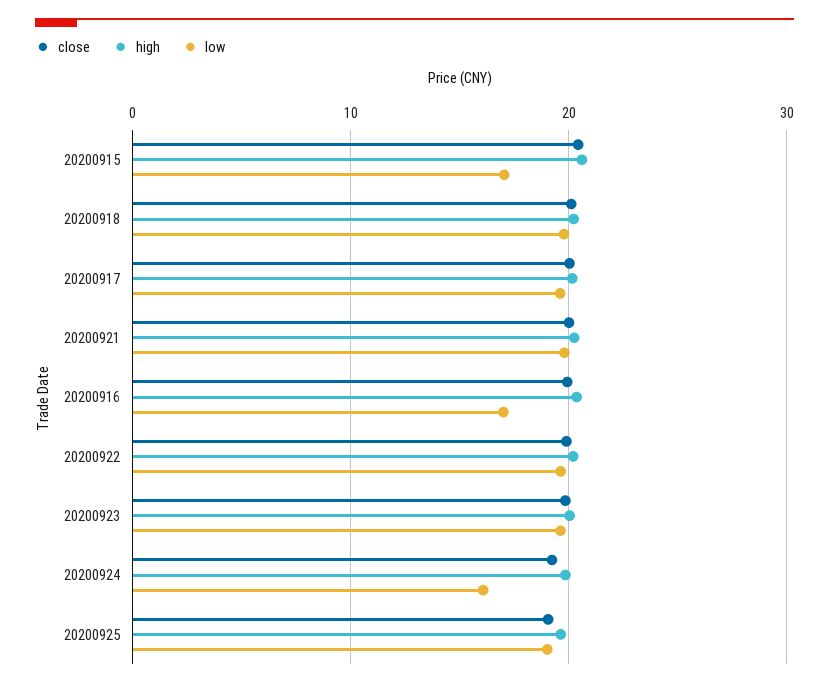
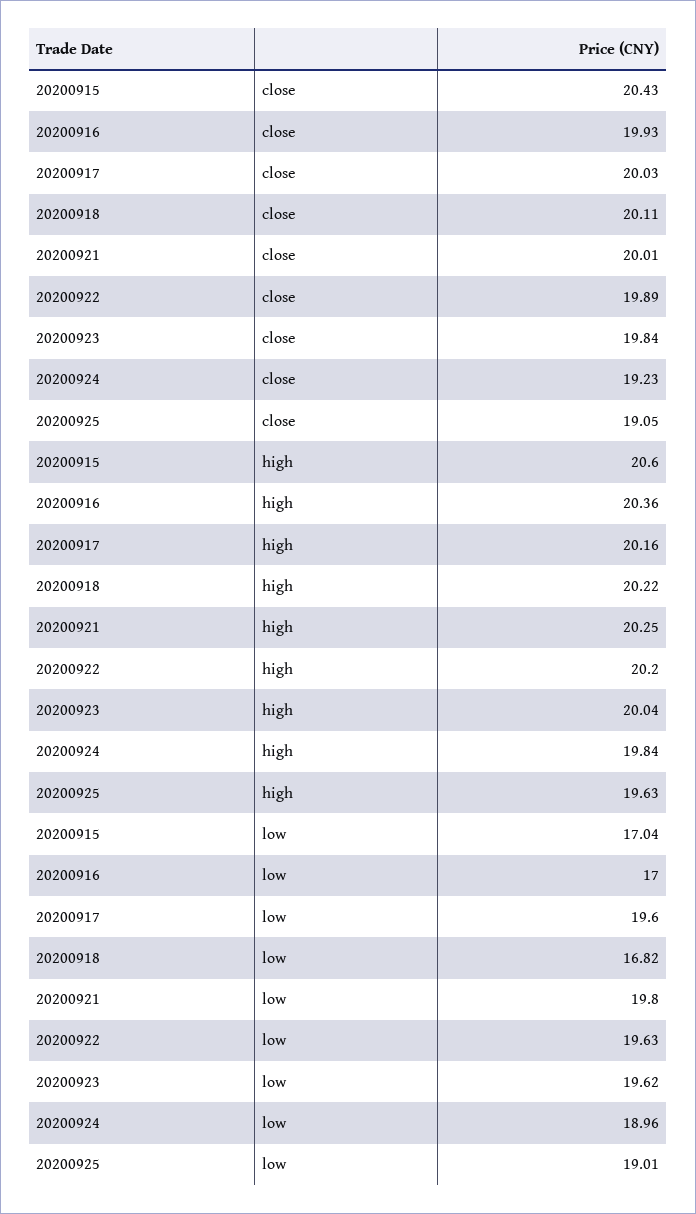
low, 20200918: 20 -> 16.82
low, 20200924: 16 -> 18.96

